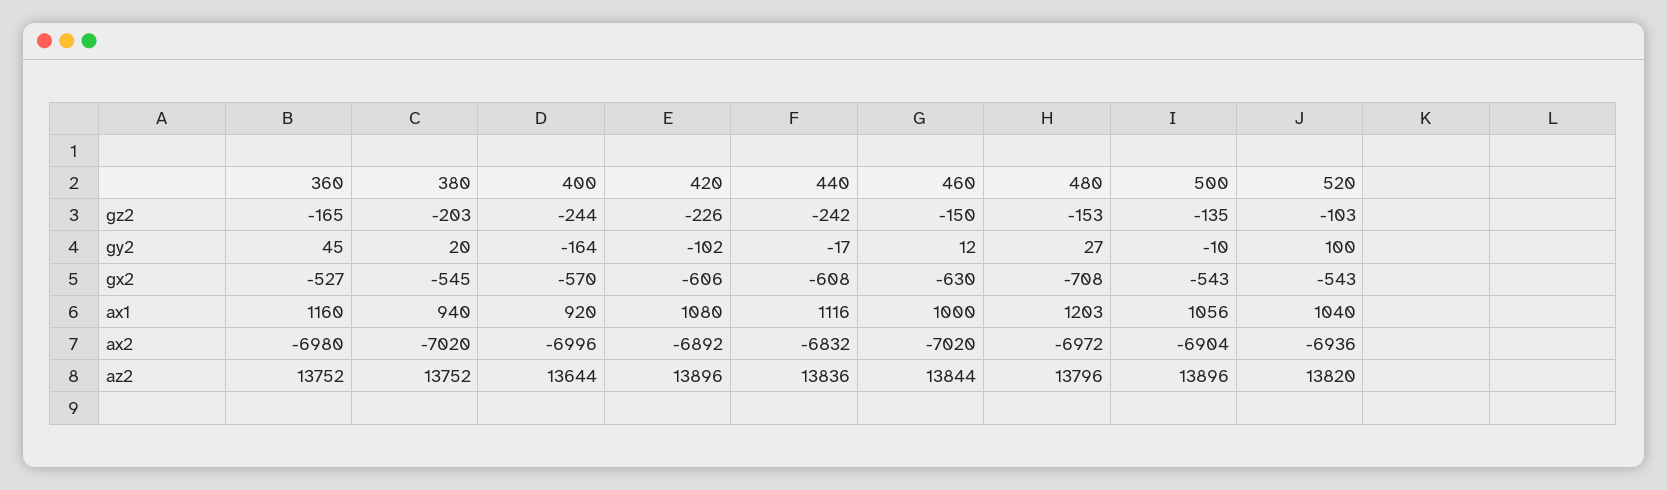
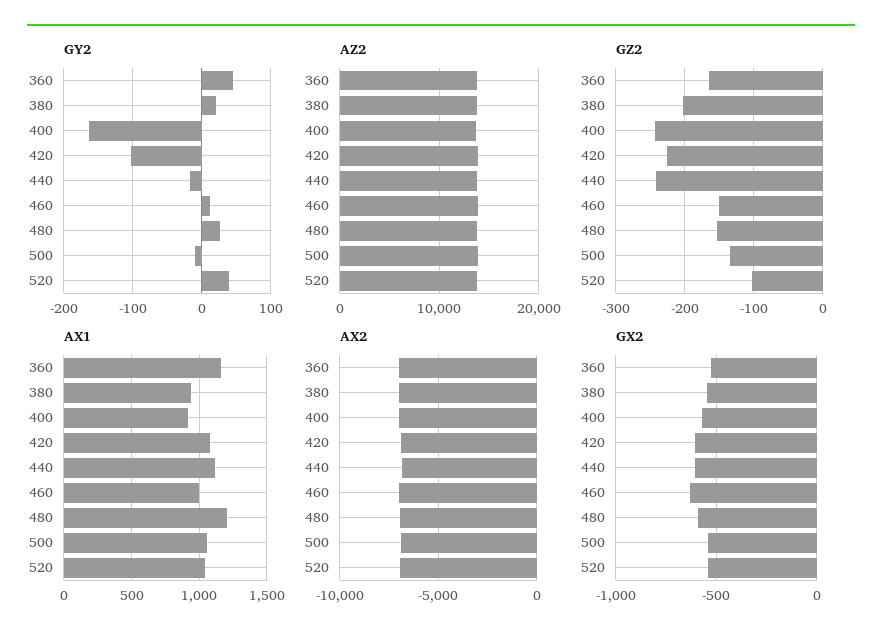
gy2, 520: 100 -> 40
gx2, 480: -708 -> -600

